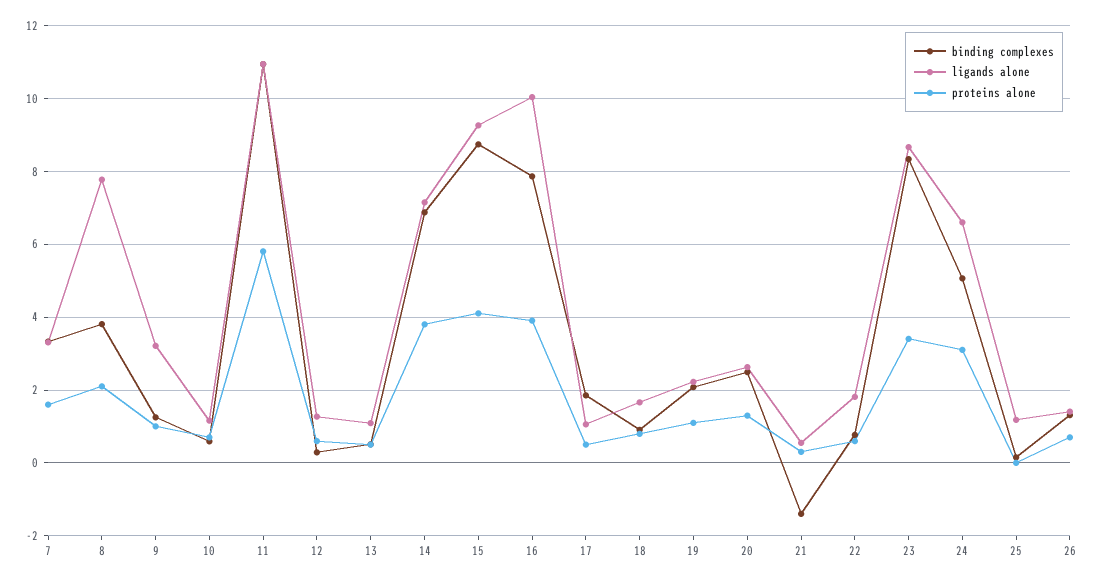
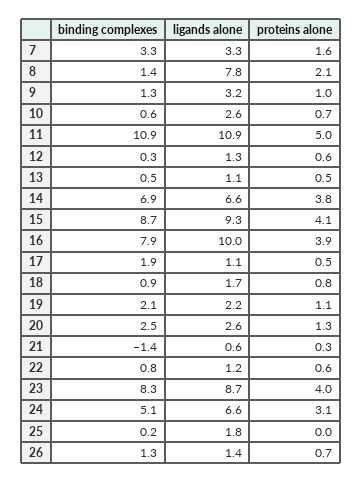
binding complexes, 8: 3.8 -> 1.4
ligands alone, 10: 1.2 -> 2.6
proteins alone, 11: 5.8 -> 5
ligands alone, 14: 7.2 -> 6.6
ligands alone, 22: 1.8 -> 1.2
proteins alone, 23: 3.4 -> 4
ligands alone, 25: 1.2 -> 1.8

